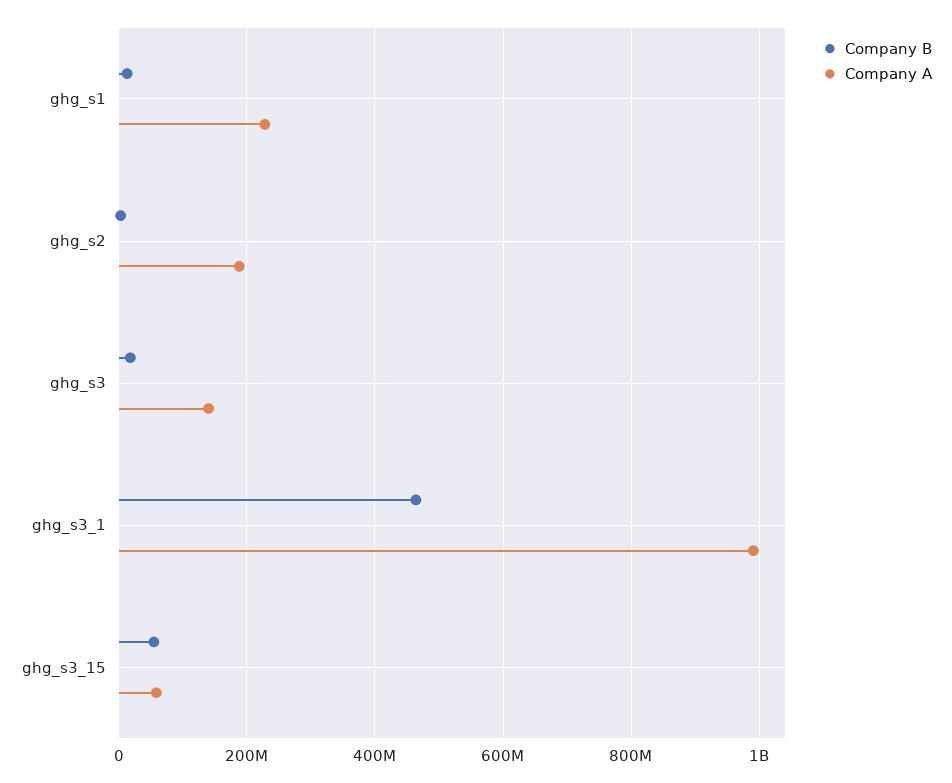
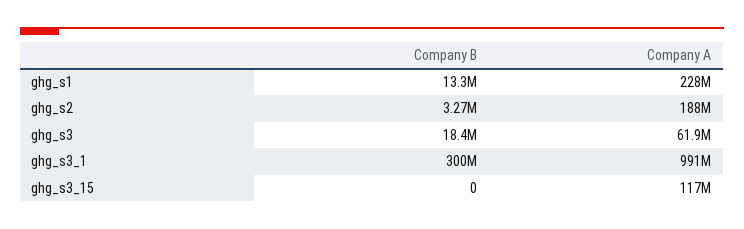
Company A, ghg_s3: 140000000 -> 61900000
Company B, ghg_s3_1: 460000000 -> 300000000
Company B, ghg_s3_15: 60000000 -> 0
Company A, ghg_s3_15: 60000000 -> 117000000

